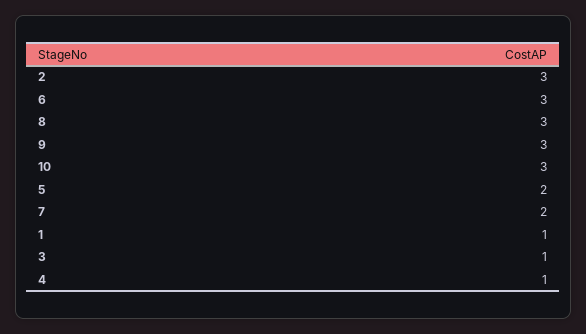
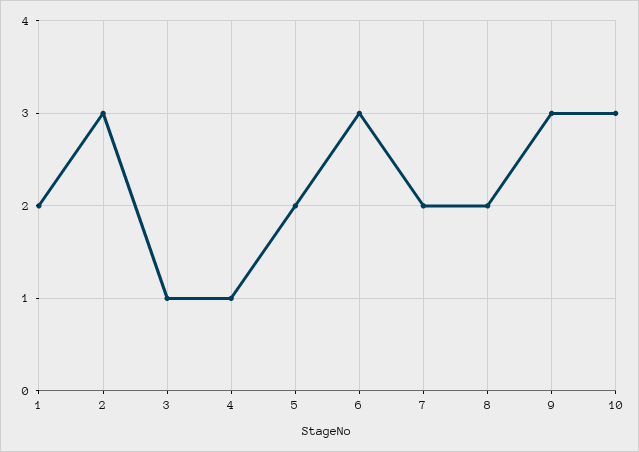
8: 3 -> 2
1: 1 -> 2

